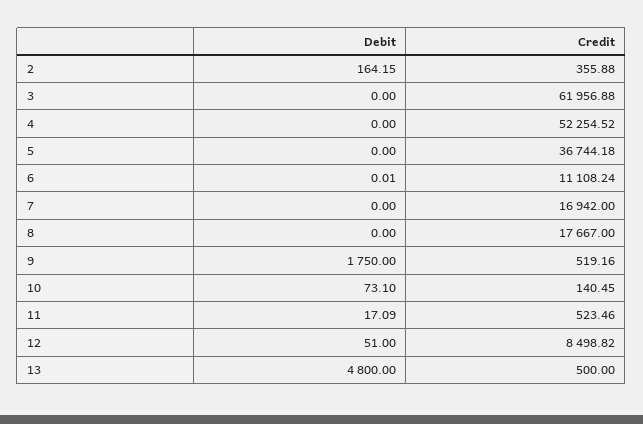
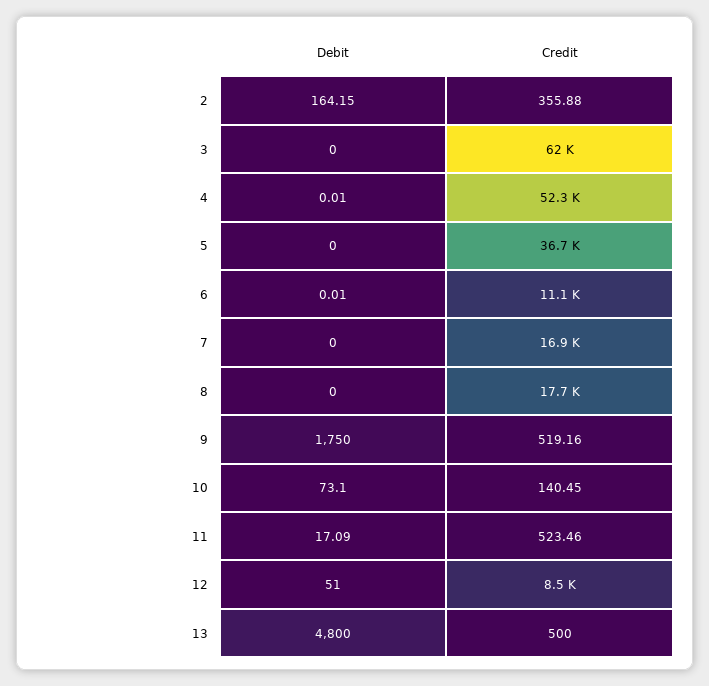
Debit, 4: 0 -> 0.01

